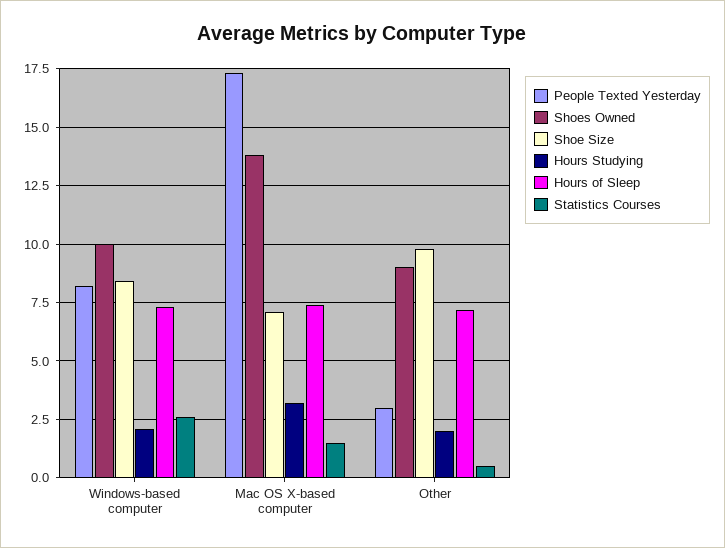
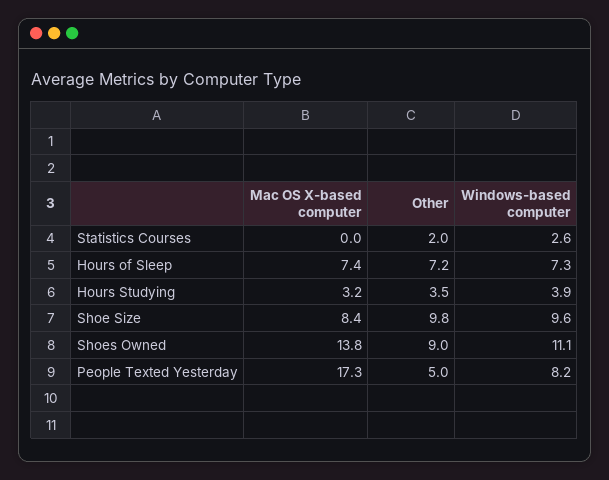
Shoes Owned, Windows-based computer: 10 -> 11.1
Shoe Size, Windows-based computer: 8.5 -> 9.6
Hours Studying, Windows-based computer: 2 -> 3.9
Shoe Size, Mac OS X-based computer: 7 -> 8.4
Statistics Courses, Mac OS X-based computer: 1.5 -> 0
People Texted Yesterday, Other: 3 -> 5
Hours Studying, Other: 2 -> 3.5
Statistics Courses, Other: 0.5 -> 2

